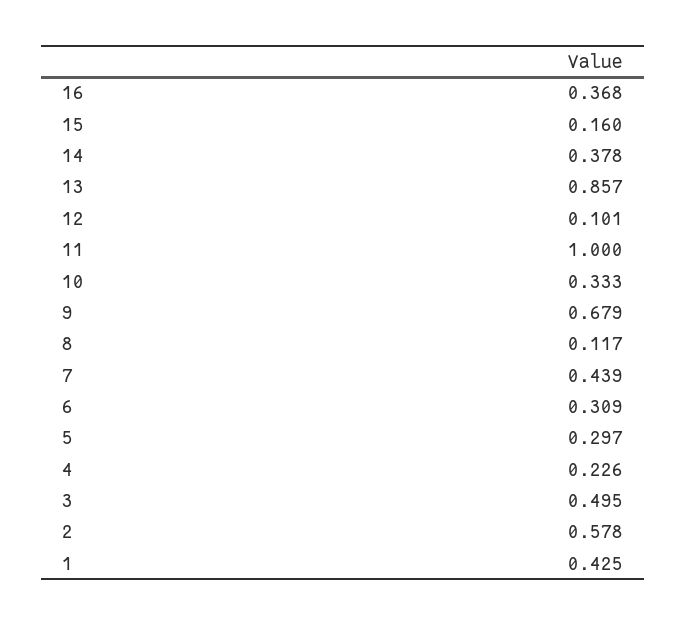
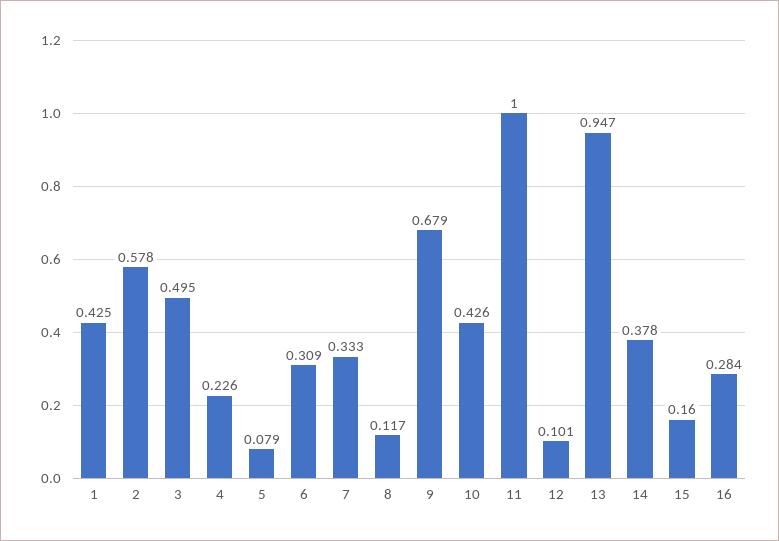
16: 0.368 -> 0.284
13: 0.857 -> 0.947
10: 0.333 -> 0.426
7: 0.439 -> 0.333
5: 0.297 -> 0.079

